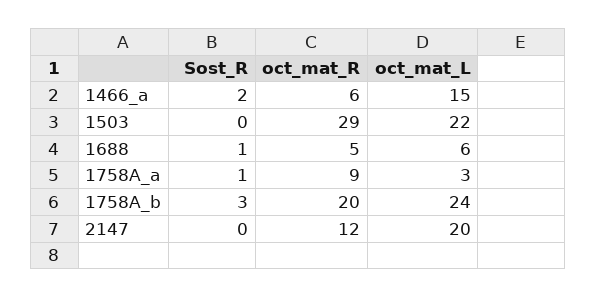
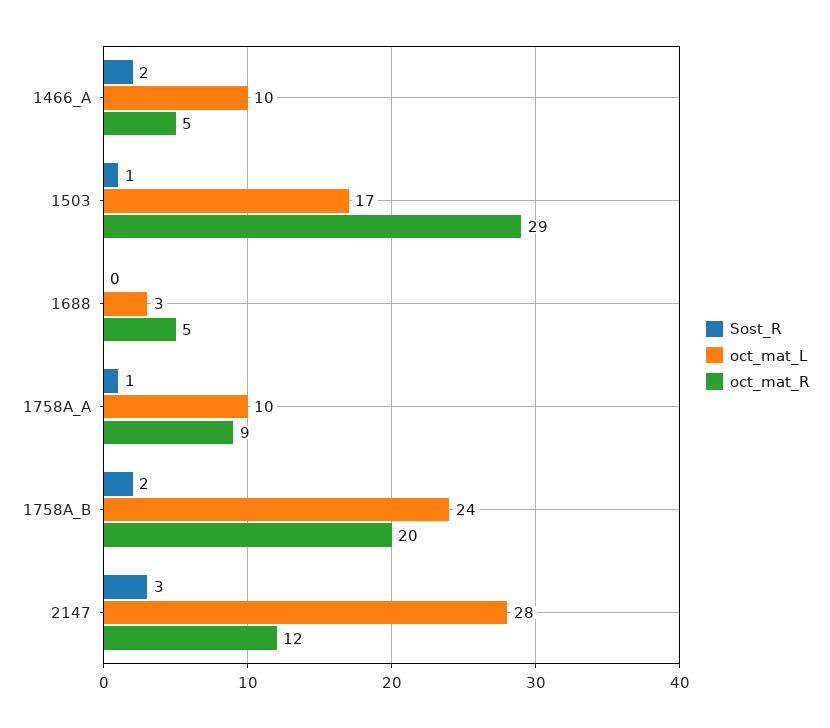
oct_mat_R, 1466_a: 6 -> 5
oct_mat_L, 1466_a: 15 -> 10
Sost_R, 1503: 0 -> 1
oct_mat_L, 1503: 22 -> 17
Sost_R, 1688: 1 -> 0
oct_mat_L, 1688: 6 -> 3
oct_mat_L, 1758A_a: 3 -> 10
Sost_R, 1758A_b: 3 -> 2
Sost_R, 2147: 0 -> 3
oct_mat_L, 2147: 20 -> 28

